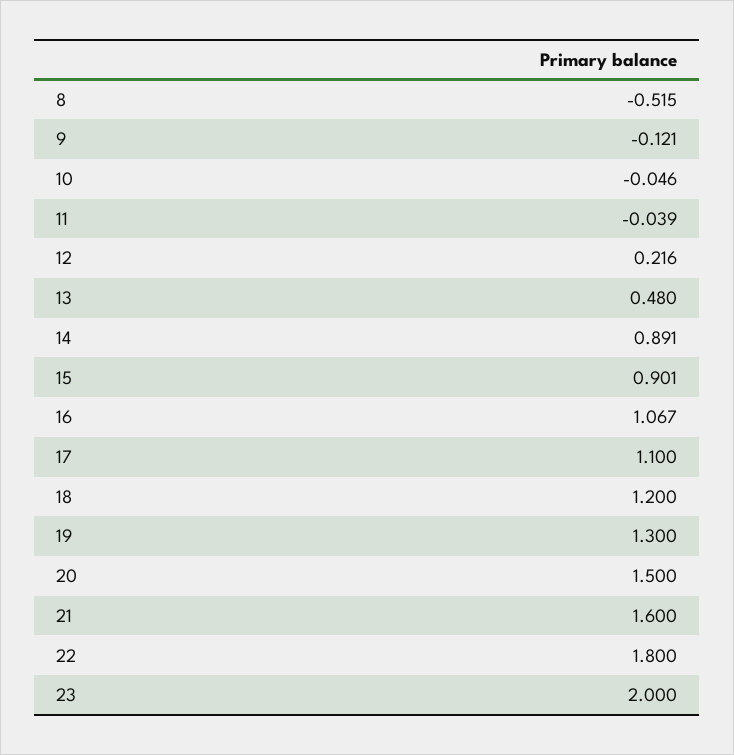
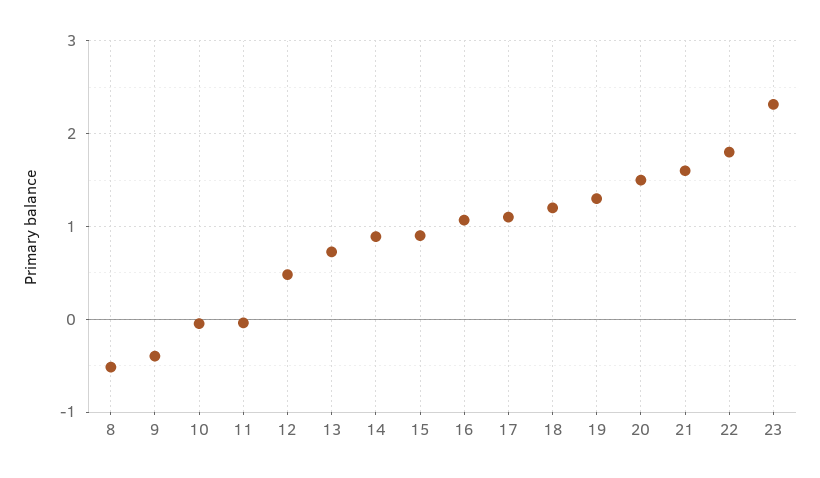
9: -0.121 -> -0.4
12: 0.216 -> 0.5
13: 0.48 -> 0.7
23: 2 -> 2.3

